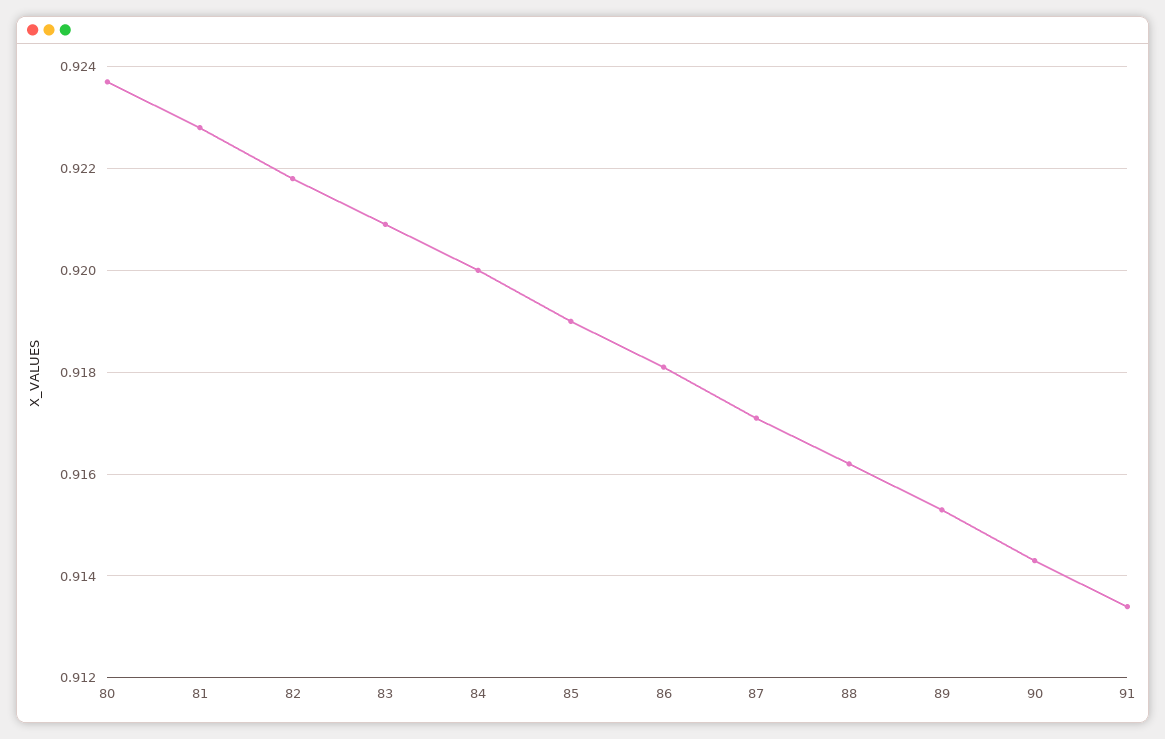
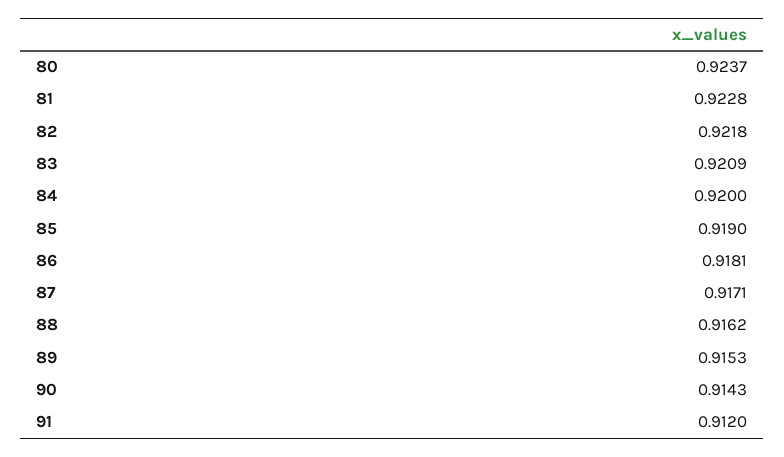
91: 0.9135 -> 0.912

